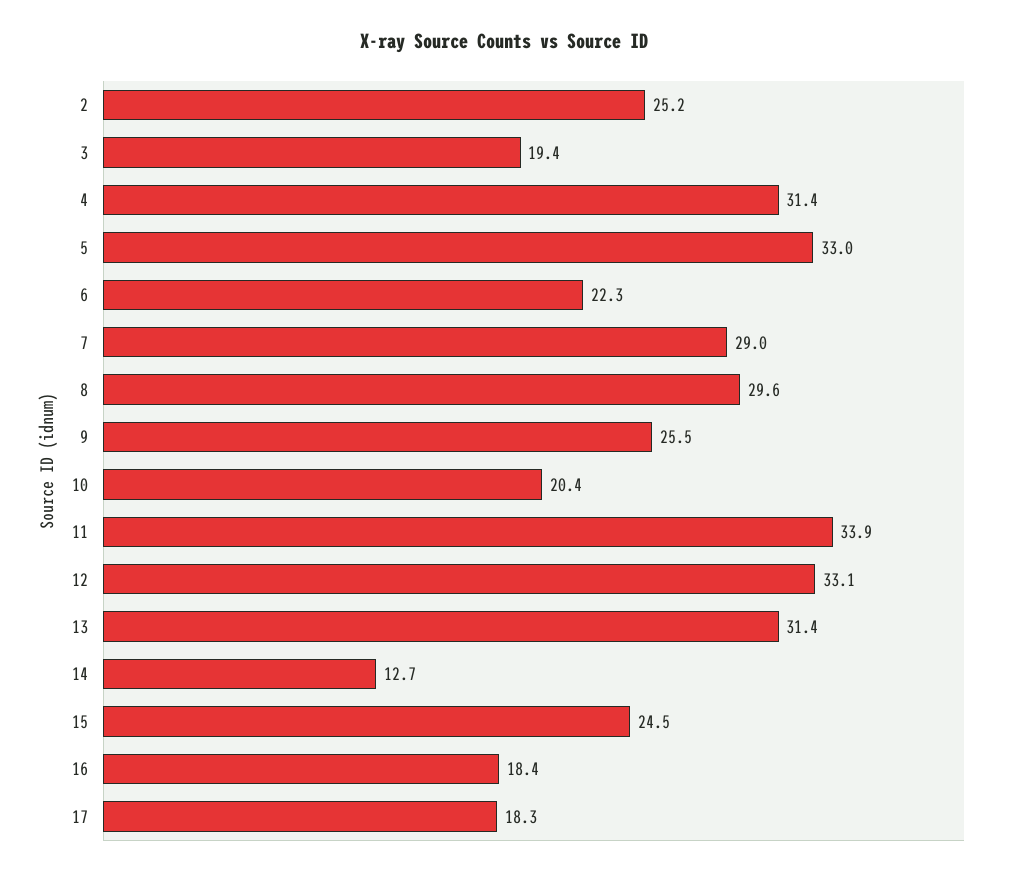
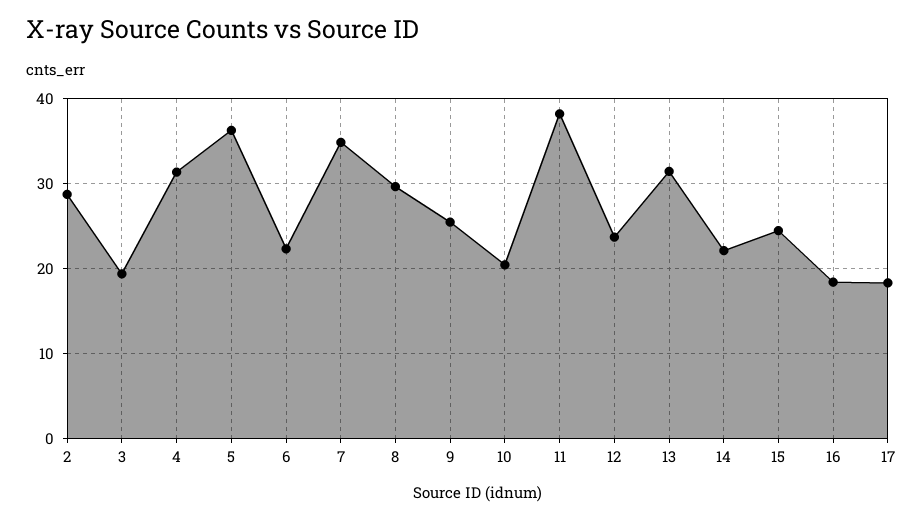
2: 25.2 -> 29
5: 33 -> 36
7: 29 -> 35
11: 33.9 -> 38
12: 33.1 -> 24
14: 12.7 -> 22

